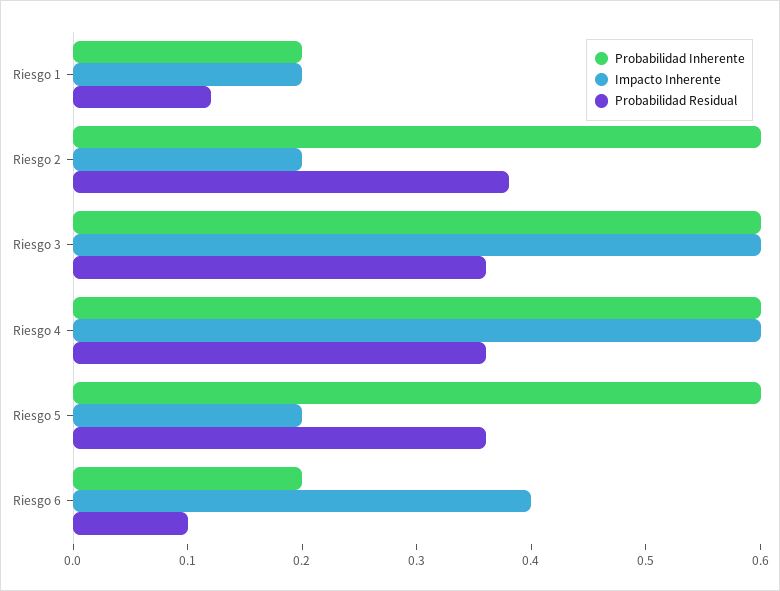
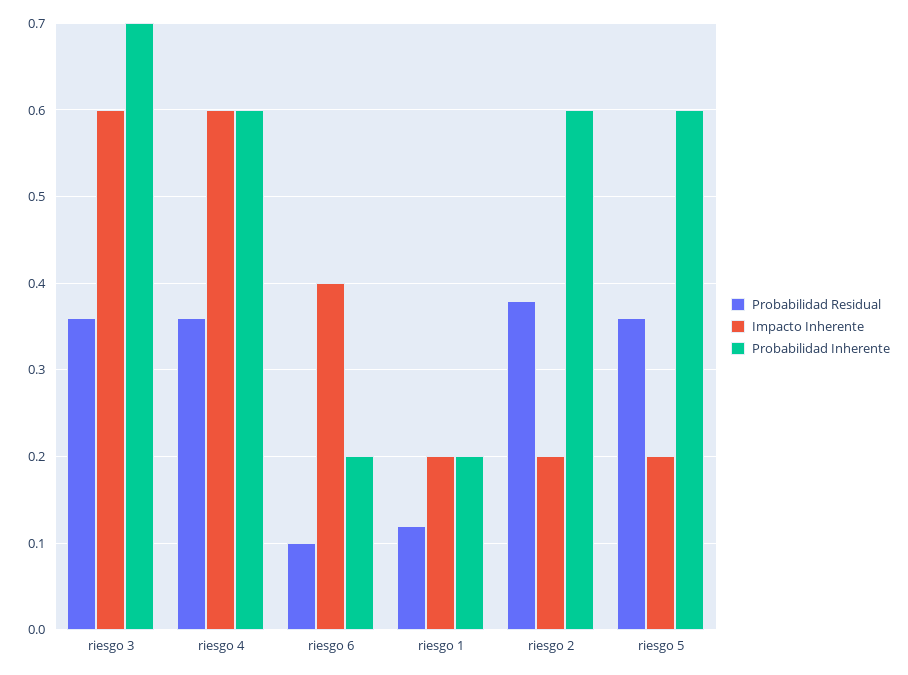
Probabilidad Inherente, Riesgo 3: 0.6 -> 0.7

